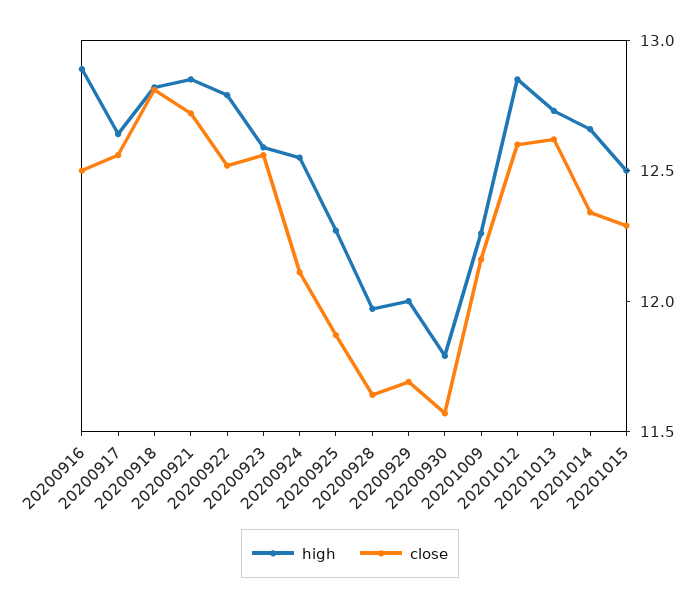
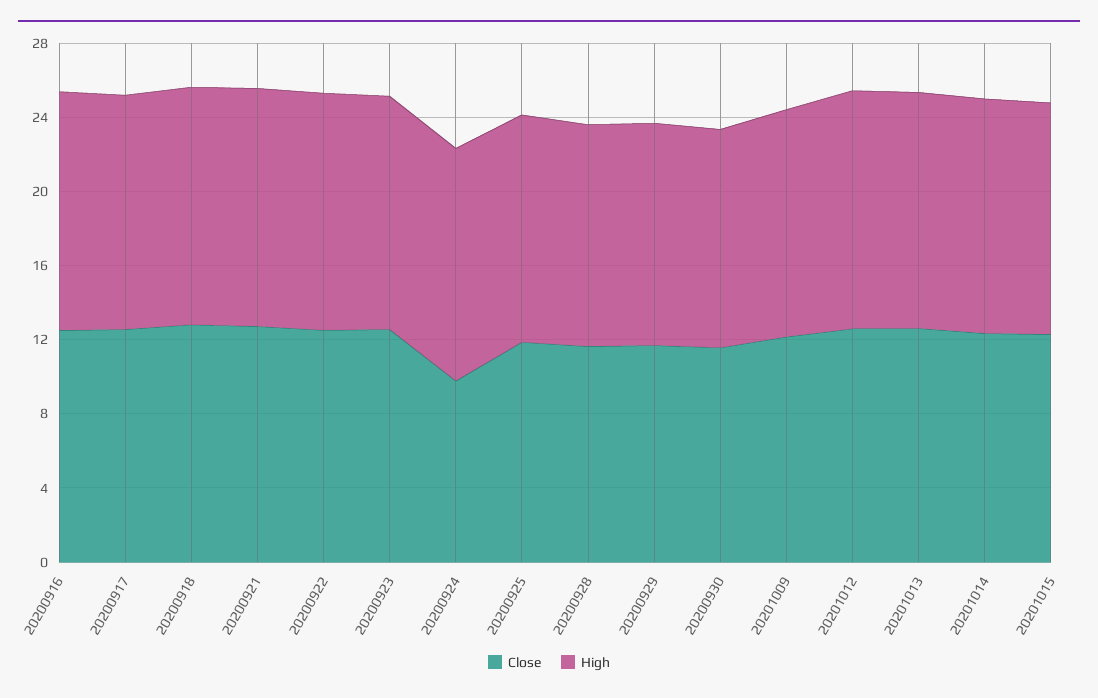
close, 20200924: 12.1 -> 10

